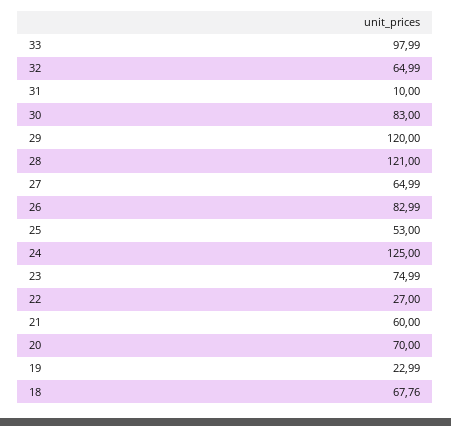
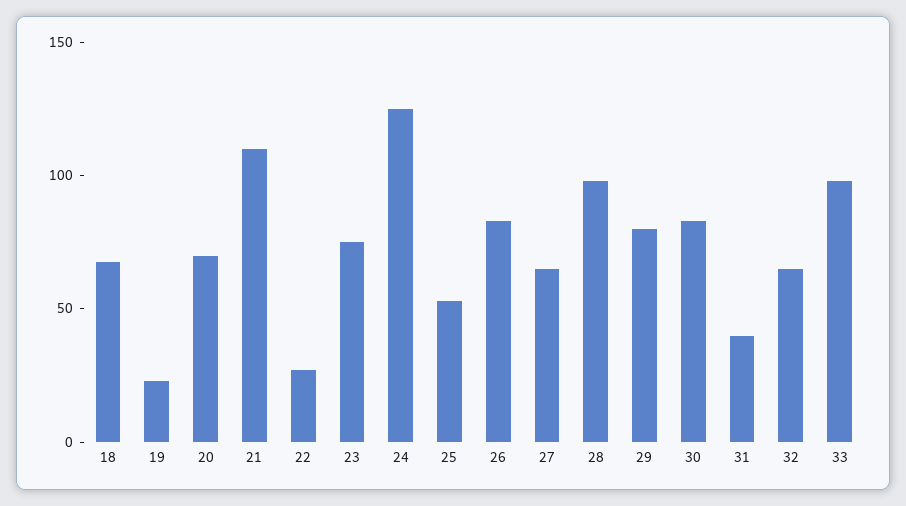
31: 10 -> 40
29: 120 -> 80
28: 121 -> 100
21: 60 -> 110

